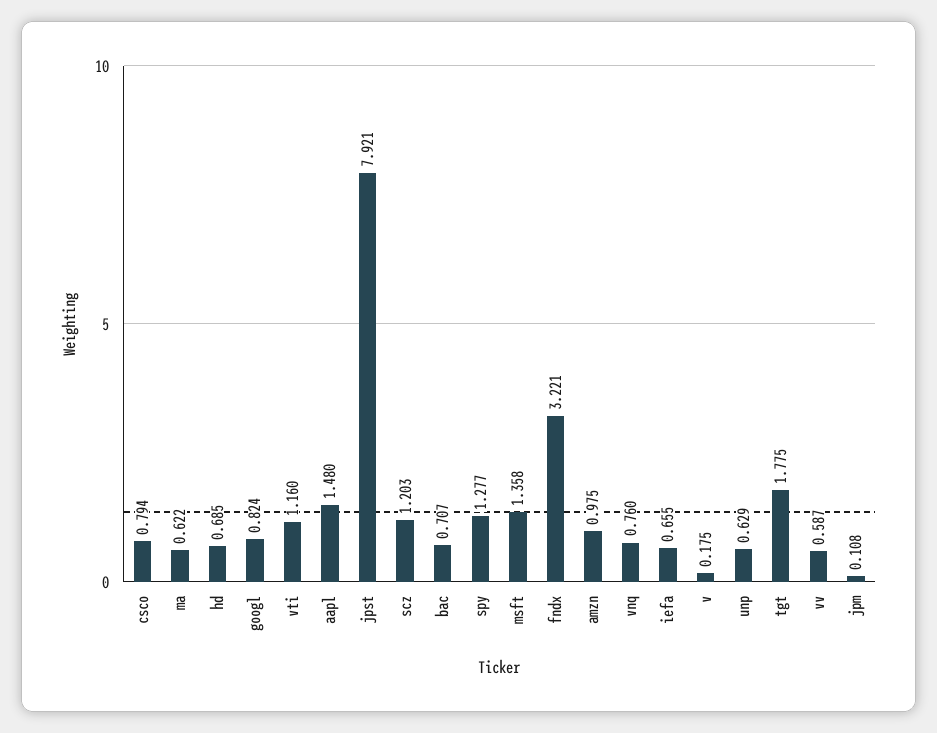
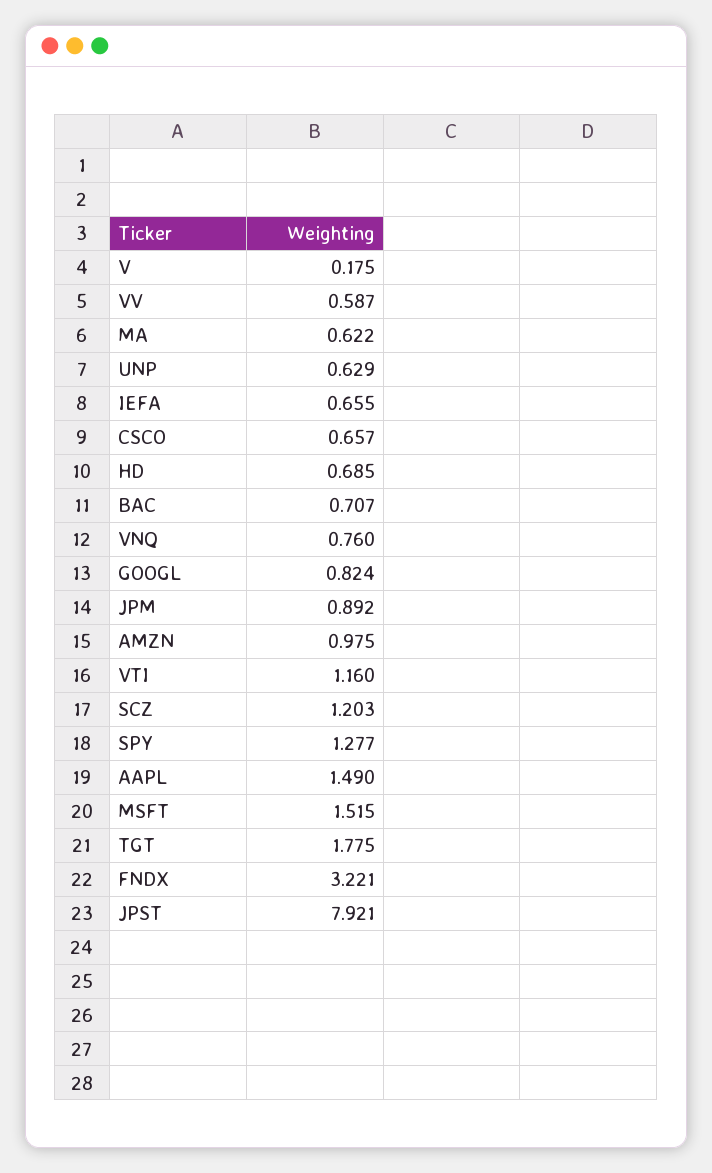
csco: 0.794 -> 0.657
aapl: 1.48 -> 1.49
msft: 1.358 -> 1.515
jpm: 0.108 -> 0.892

